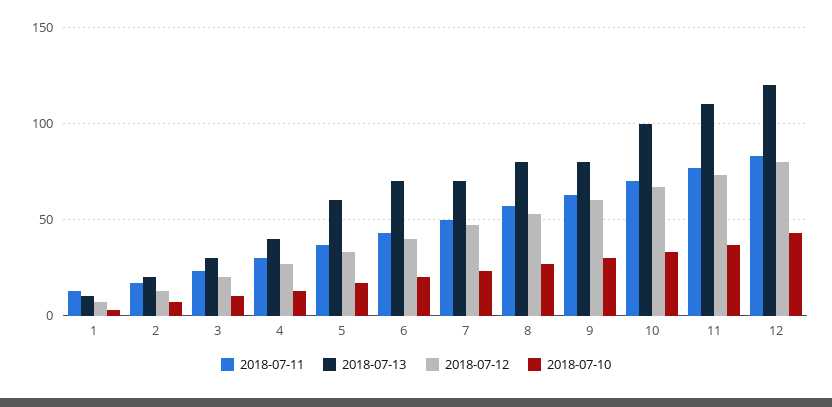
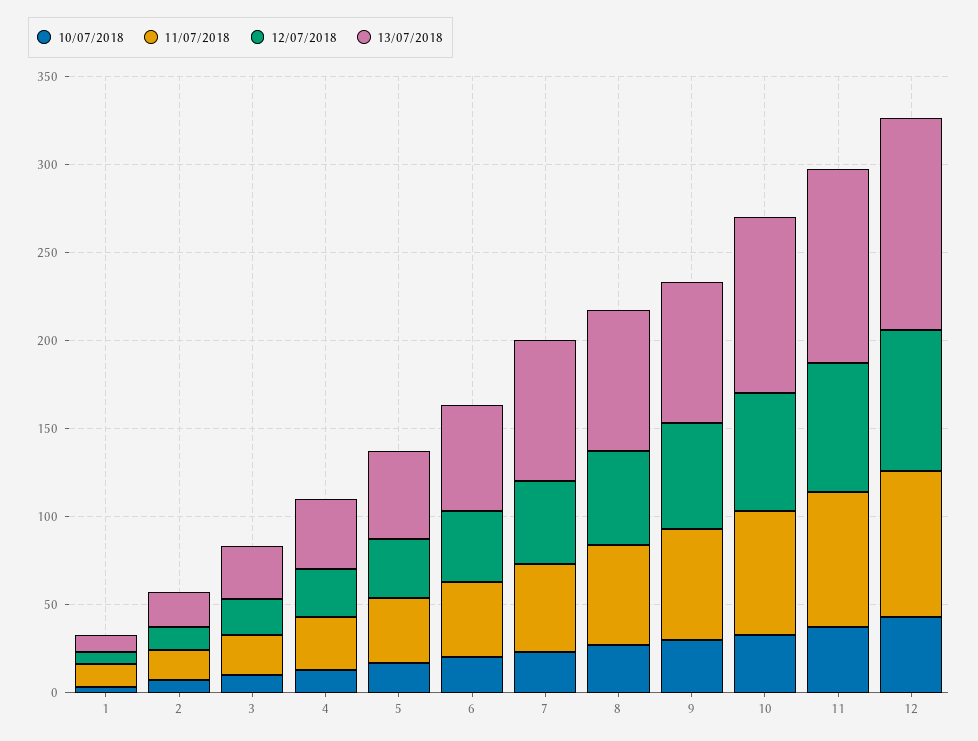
2018-07-13, 5: 60 -> 50
2018-07-13, 6: 70 -> 60
2018-07-13, 7: 70 -> 80

